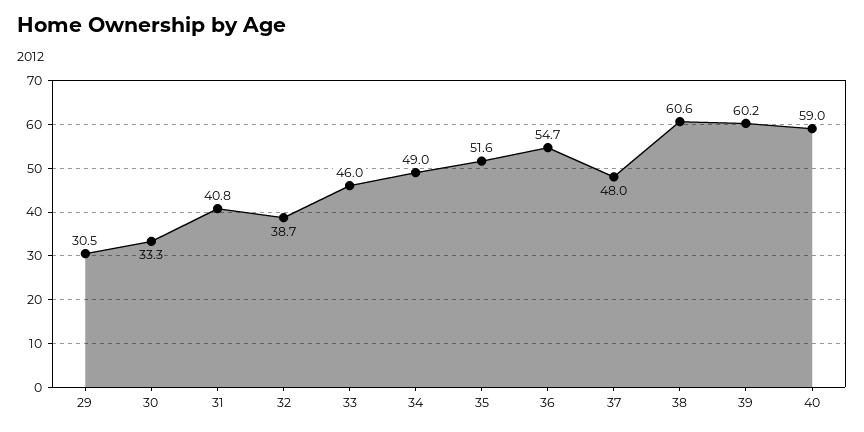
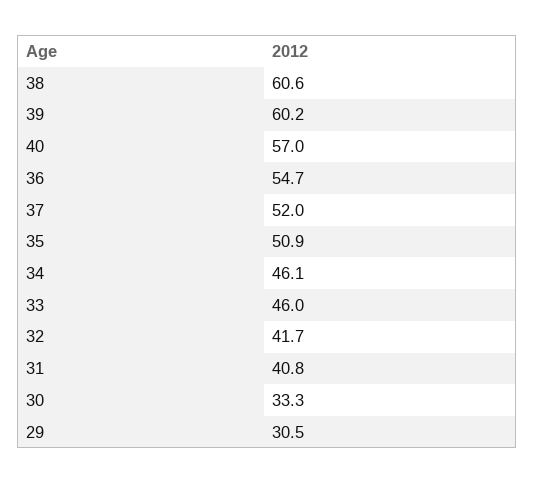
32: 38.7 -> 41.7
34: 49 -> 46.1
35: 51.6 -> 50.9
37: 48 -> 52
40: 59 -> 57

